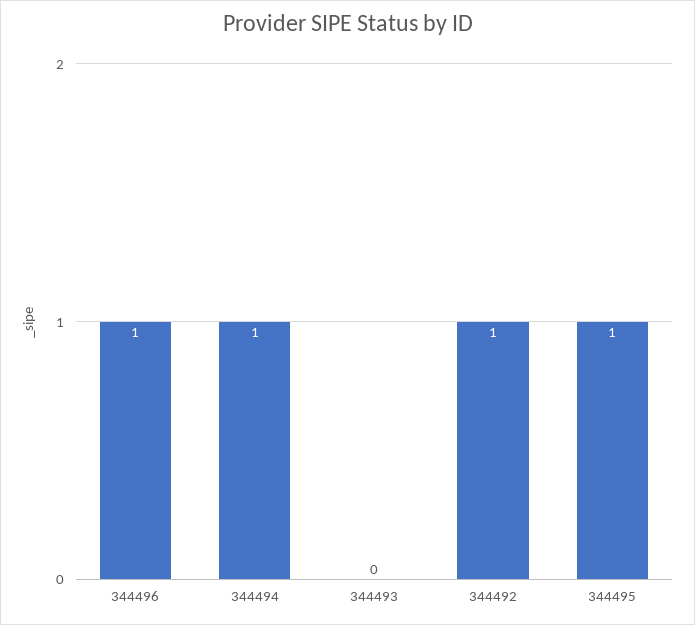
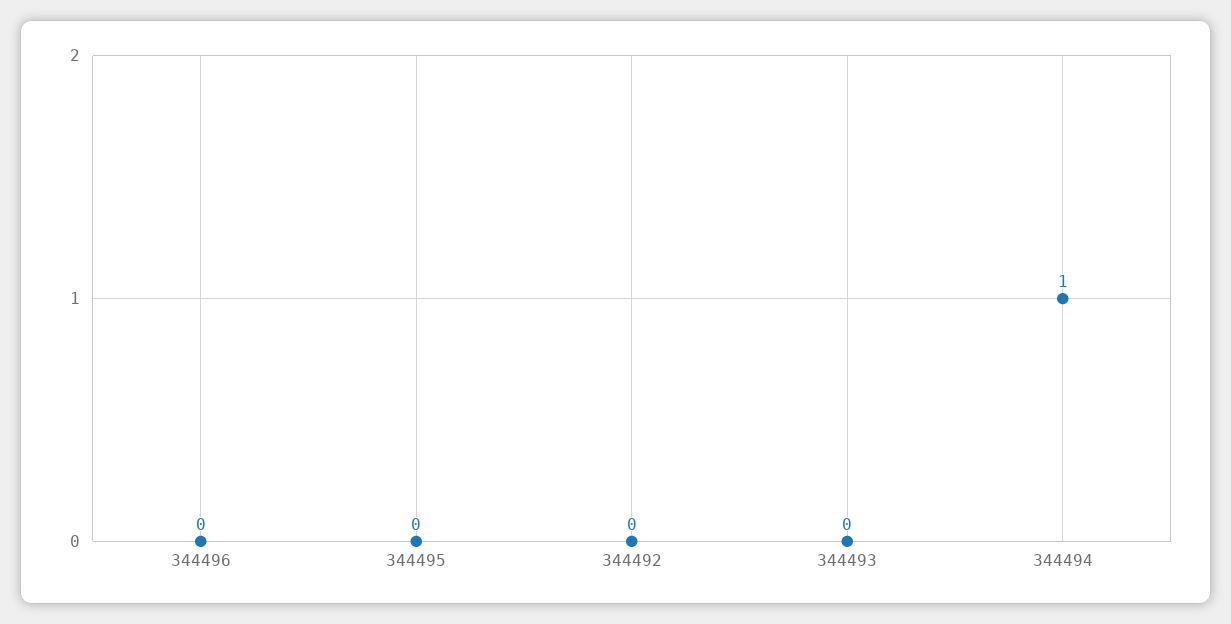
344496: 1 -> 0
344492: 1 -> 0
344495: 1 -> 0

